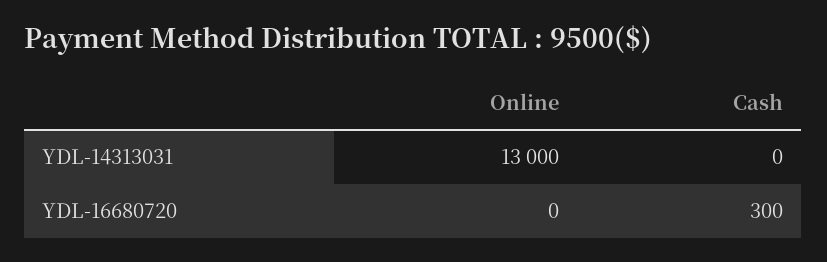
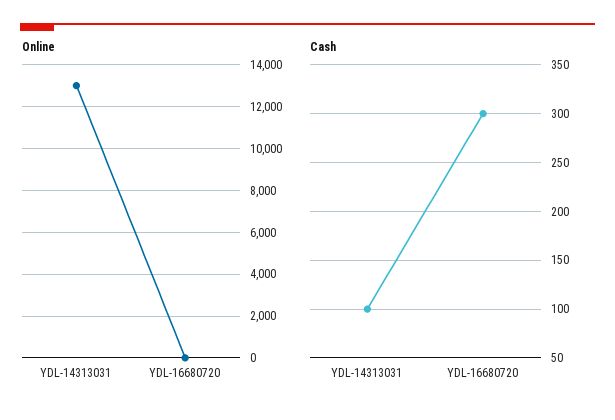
Cash, YDL-14313031: 0 -> 100

